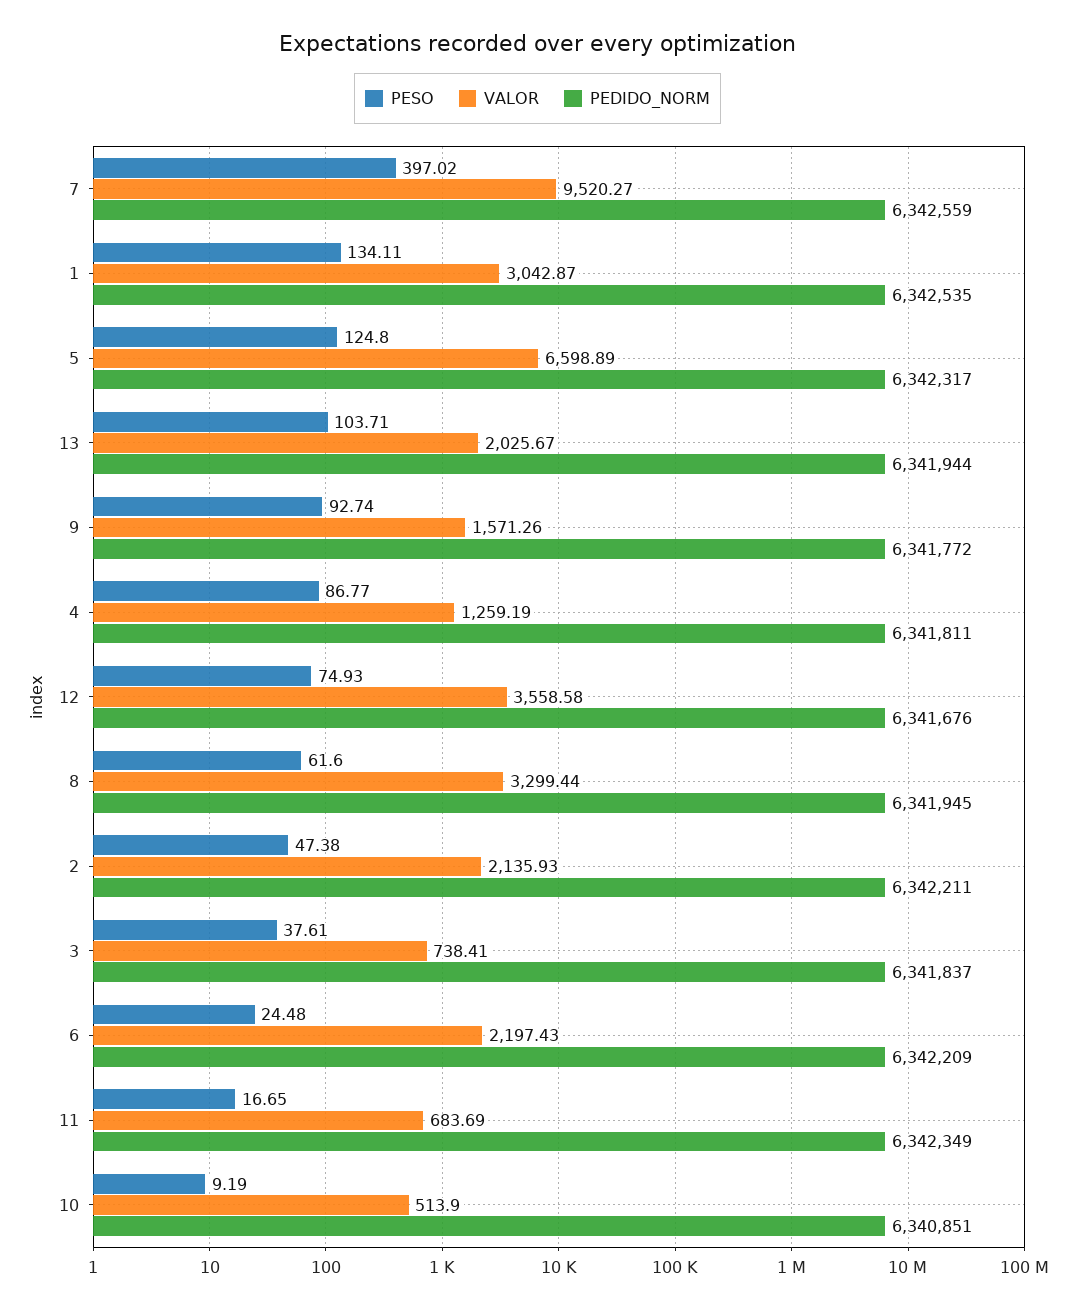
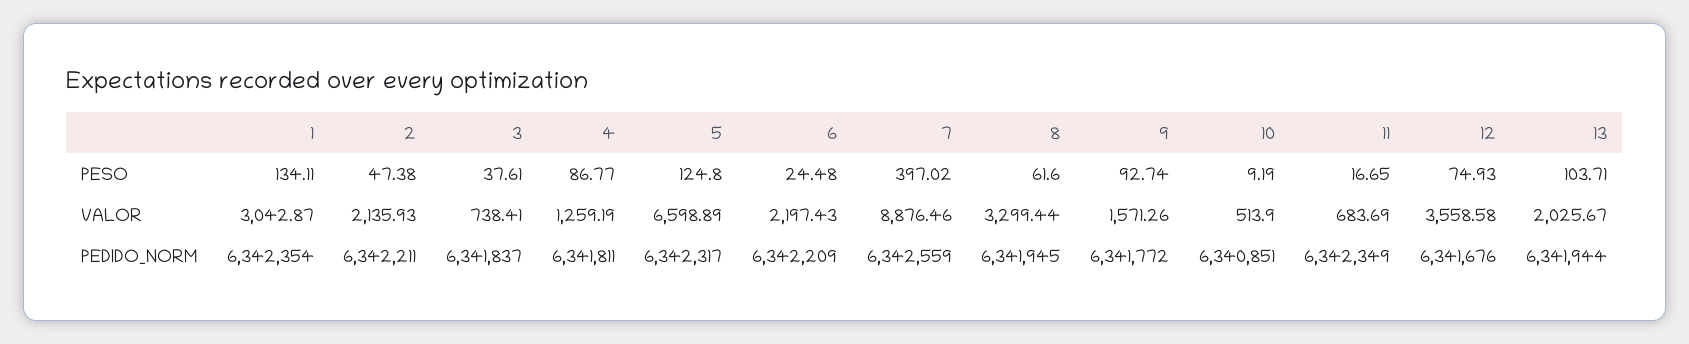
VALOR, 7: 9520.27 -> 8876.46
PEDIDO_NORM, 1: 6342535 -> 6342354

